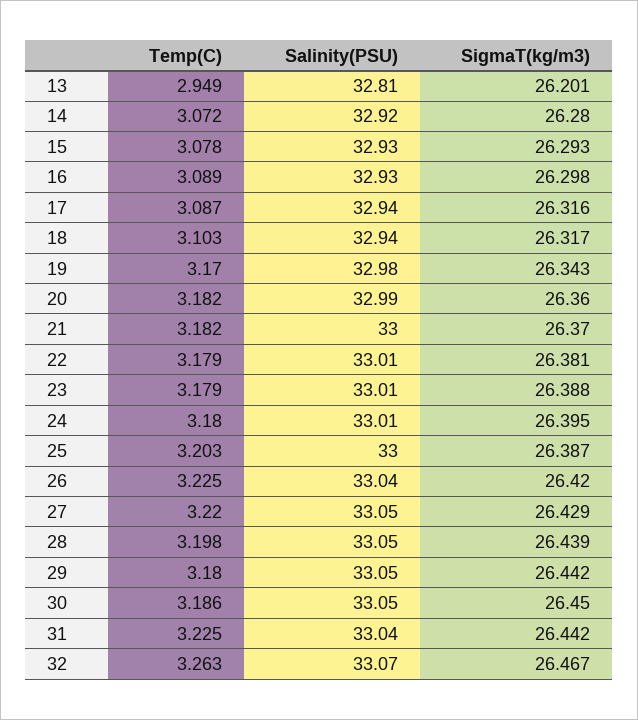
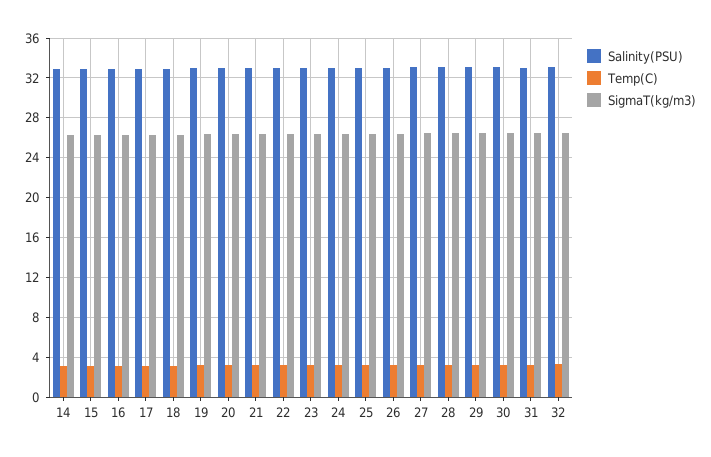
Temp(C), 13: 2.949 -> none
Salinity(PSU), 13: 32.81 -> none
SigmaT(kg/m3), 13: 26.201 -> none

